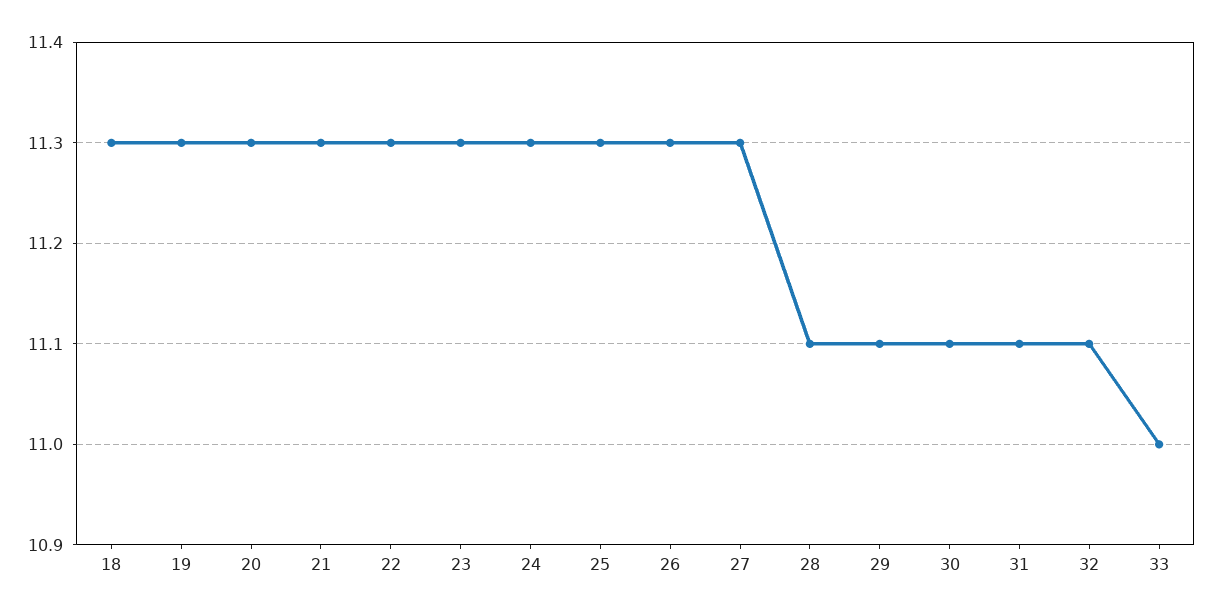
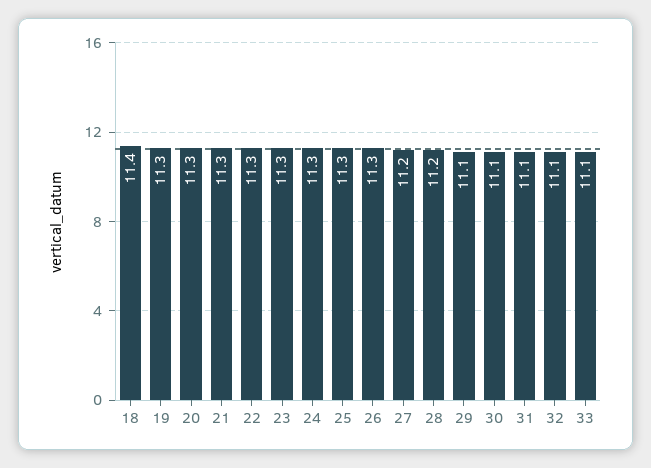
18: 11.3 -> 11.4
27: 11.3 -> 11.2
28: 11.1 -> 11.2
33: 11 -> 11.1

